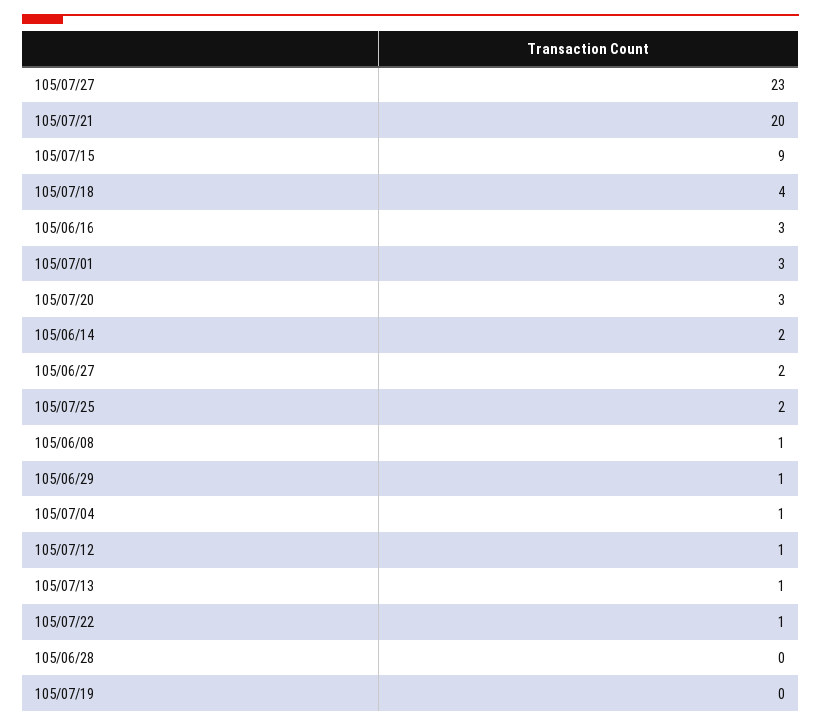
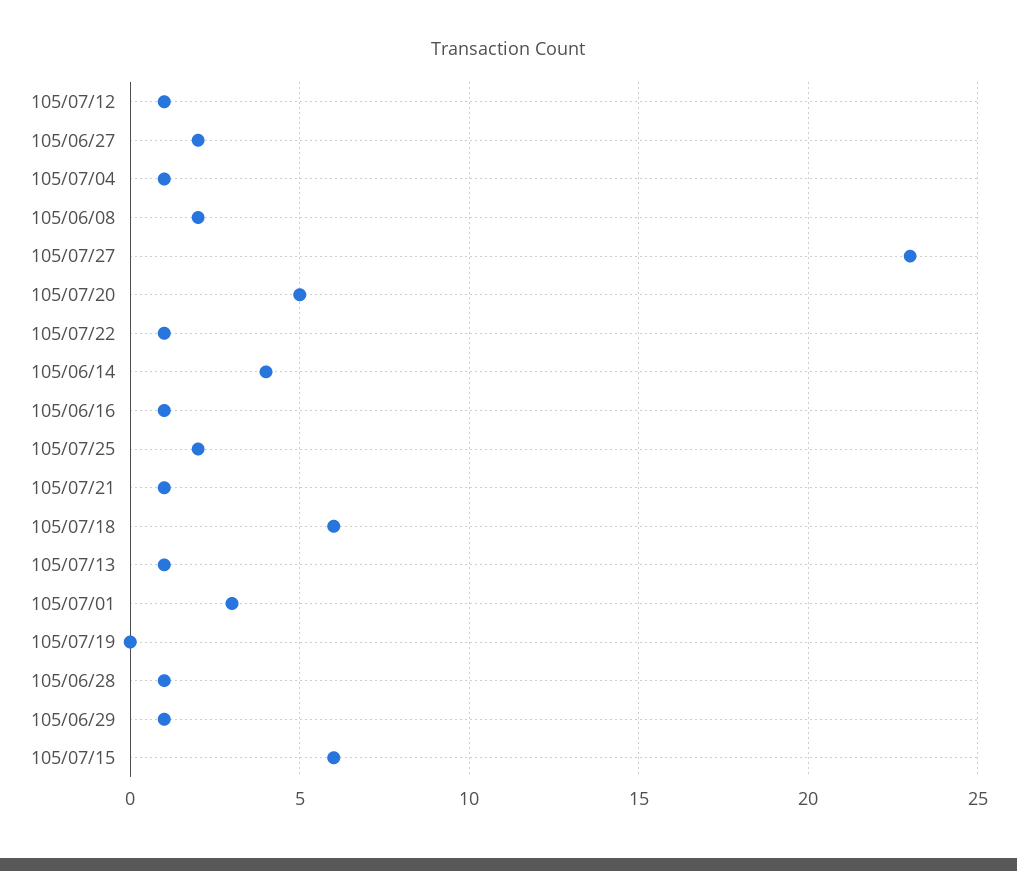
105/07/21: 20 -> 1
105/07/15: 9 -> 6
105/07/18: 4 -> 6
105/06/16: 3 -> 1
105/07/20: 3 -> 5
105/06/14: 2 -> 4
105/06/08: 1 -> 2
105/06/28: 0 -> 1

